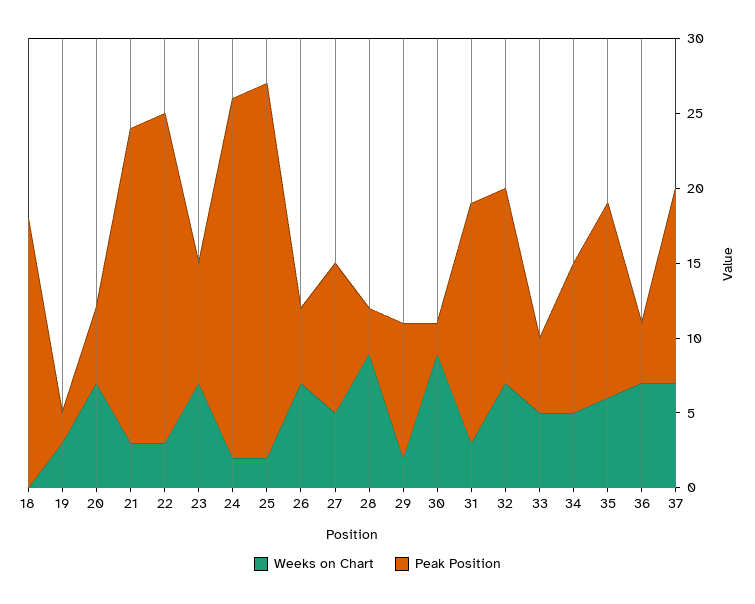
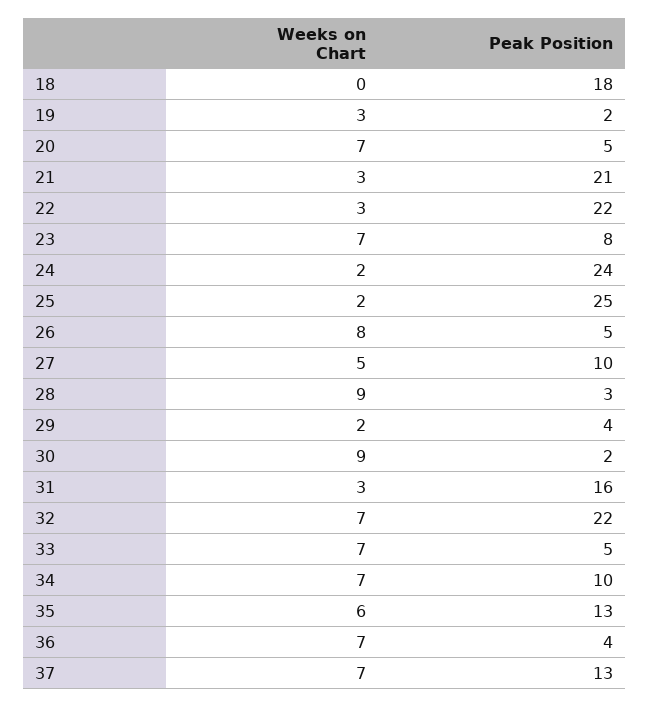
Weeks on Chart, 26: 7 -> 8
Peak Position, 29: 9 -> 4
Peak Position, 32: 13 -> 22
Weeks on Chart, 33: 5 -> 7
Weeks on Chart, 34: 5 -> 7

